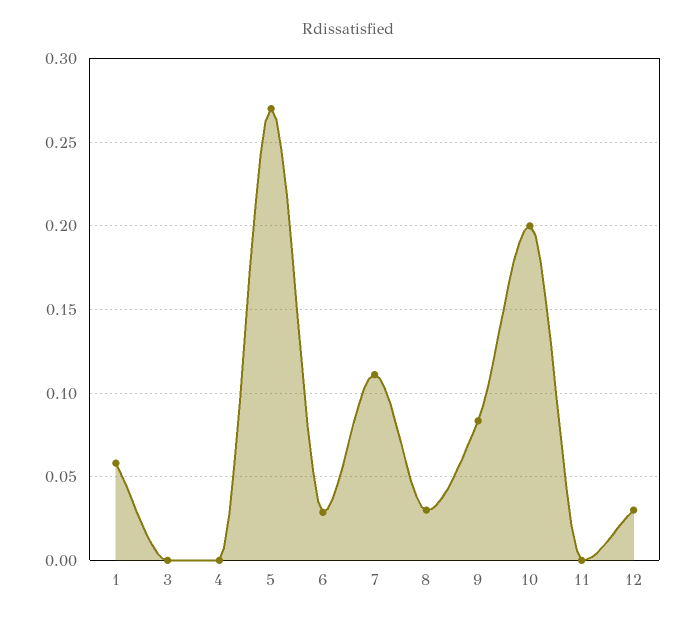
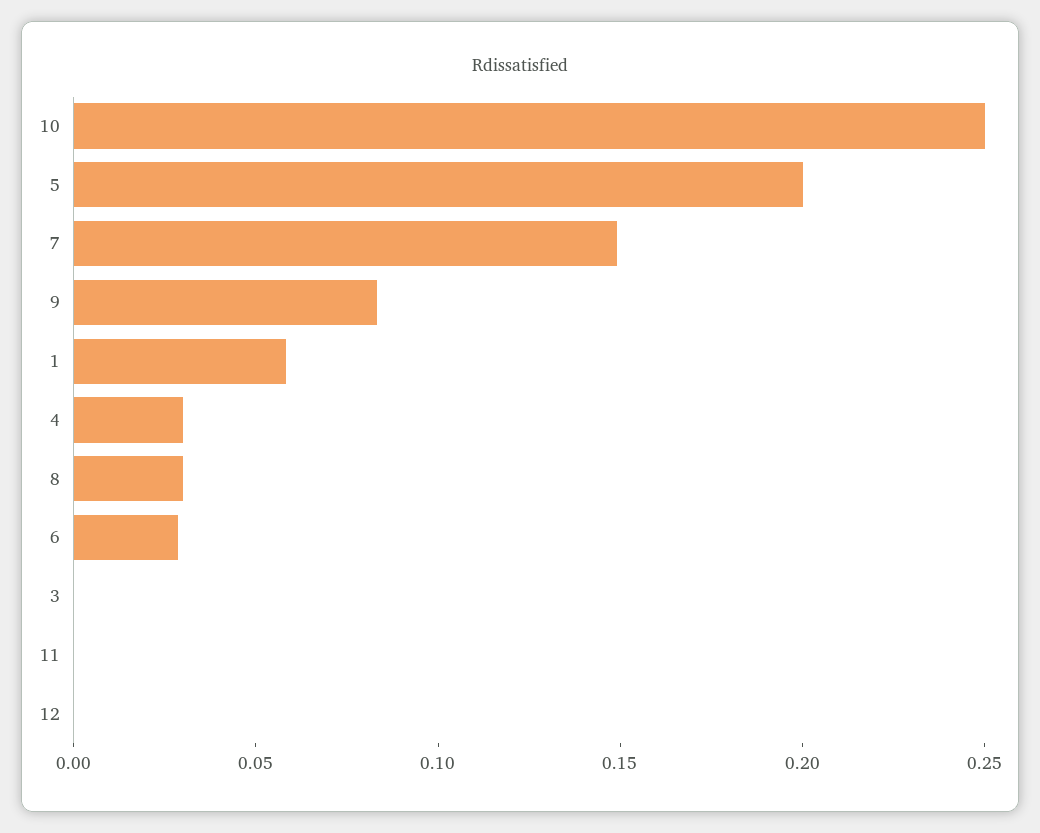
4: 0 -> 0.03
5: 0.27 -> 0.2
7: 0.11 -> 0.15
10: 0.2 -> 0.25
12: 0.03 -> 0

